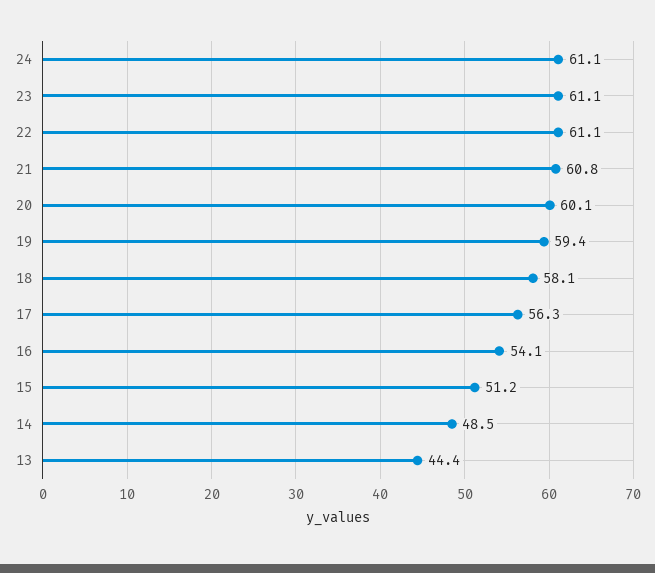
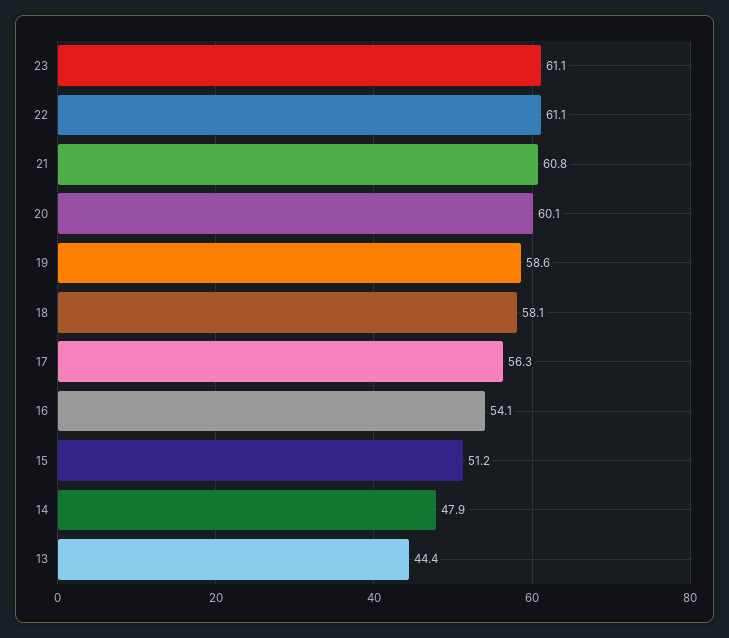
24: 61.1 -> none
19: 59.4 -> 58.6
14: 48.5 -> 47.9

